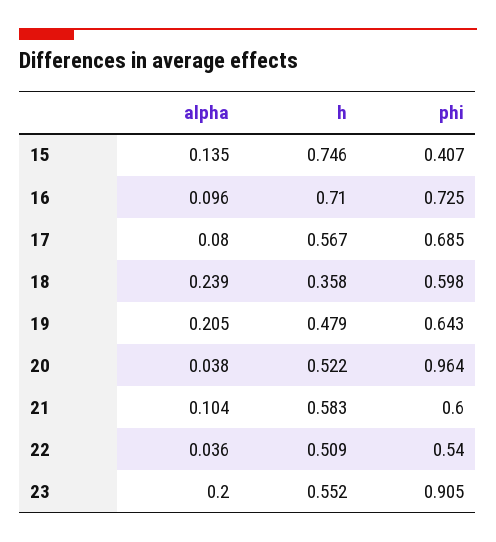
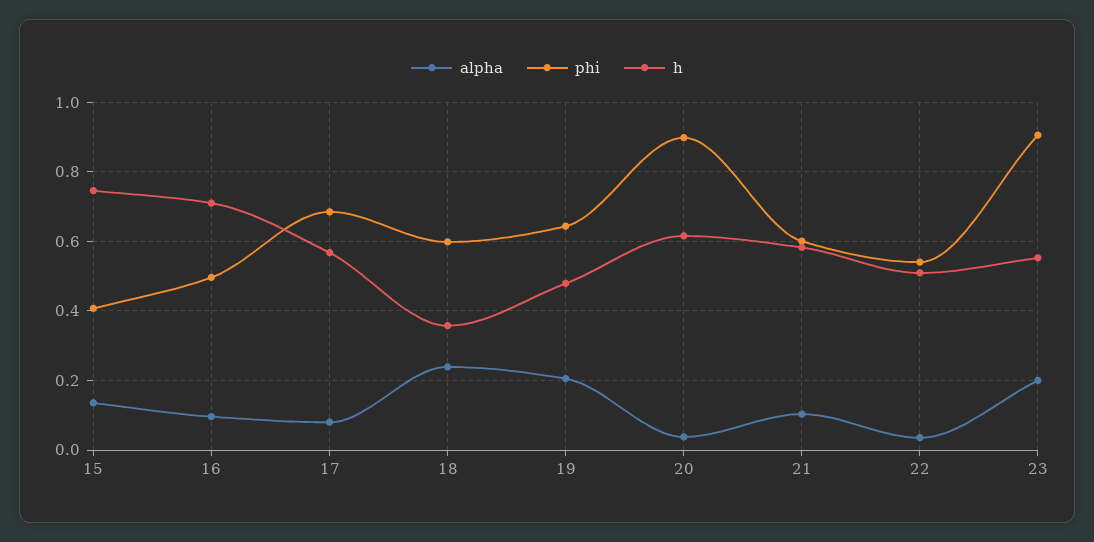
phi, 16: 0.725 -> 0.5
h, 20: 0.522 -> 0.62
phi, 20: 0.964 -> 0.9

